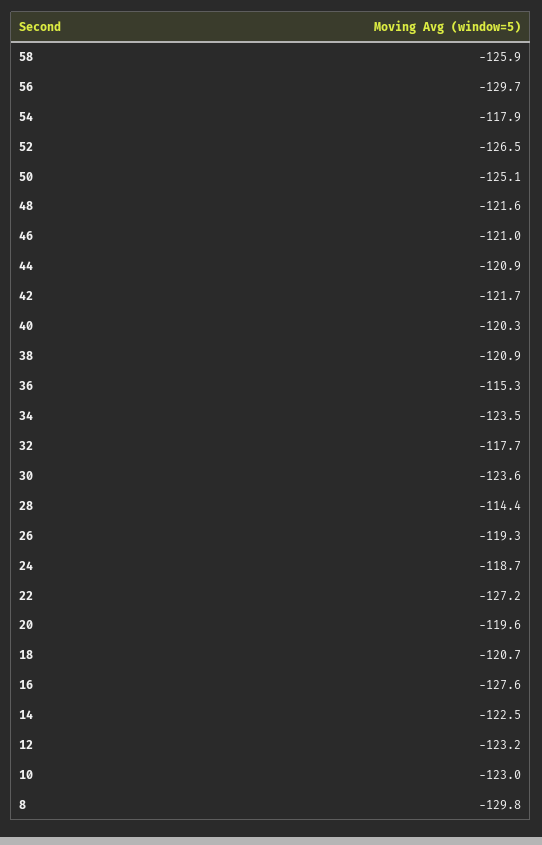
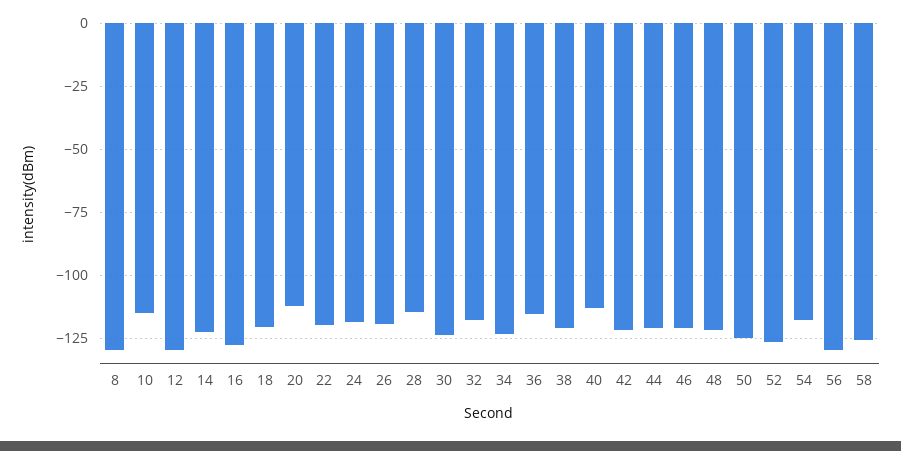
40: -120.3 -> -112.5
22: -127.2 -> -120
20: -119.6 -> -112.5
12: -123.2 -> -130
10: -123 -> -115

